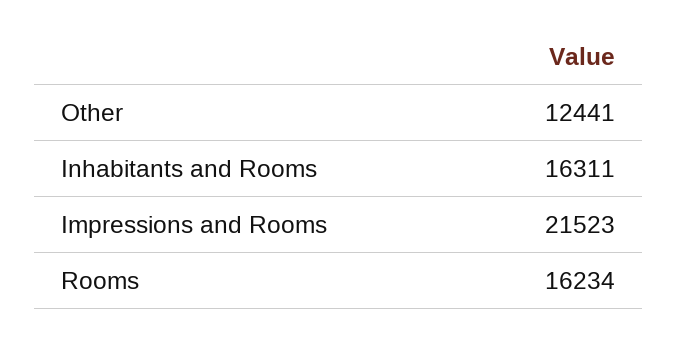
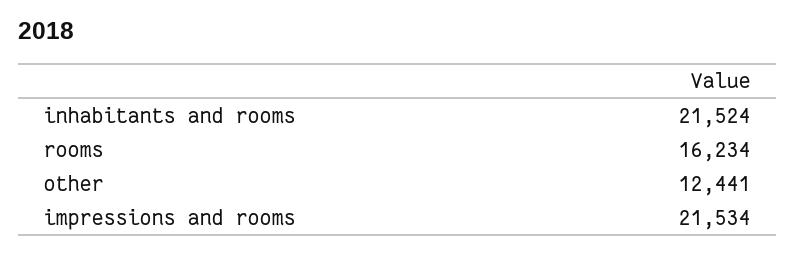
Inhabitants and Rooms: 16311 -> 21524
Impressions and Rooms: 21523 -> 21534

